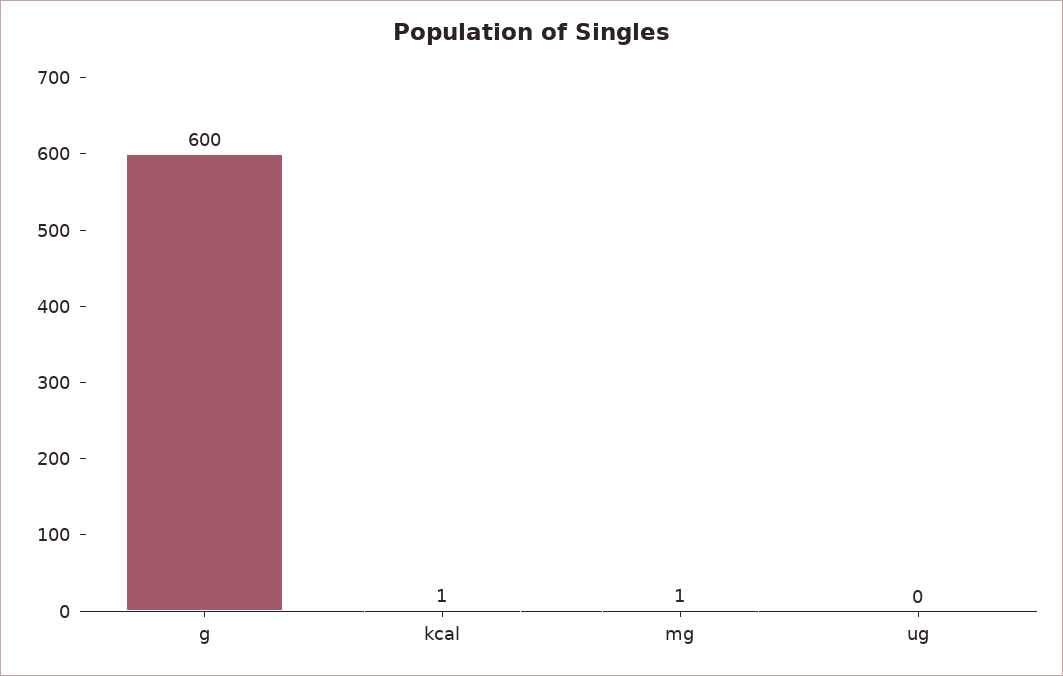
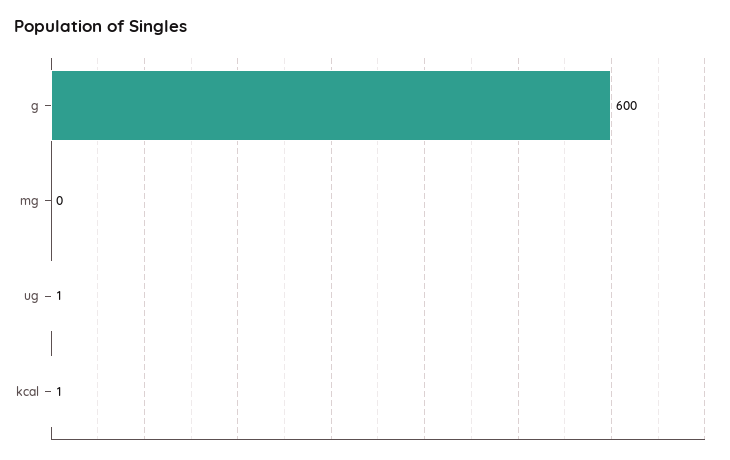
mg: 1 -> 0
ug: 0 -> 1

